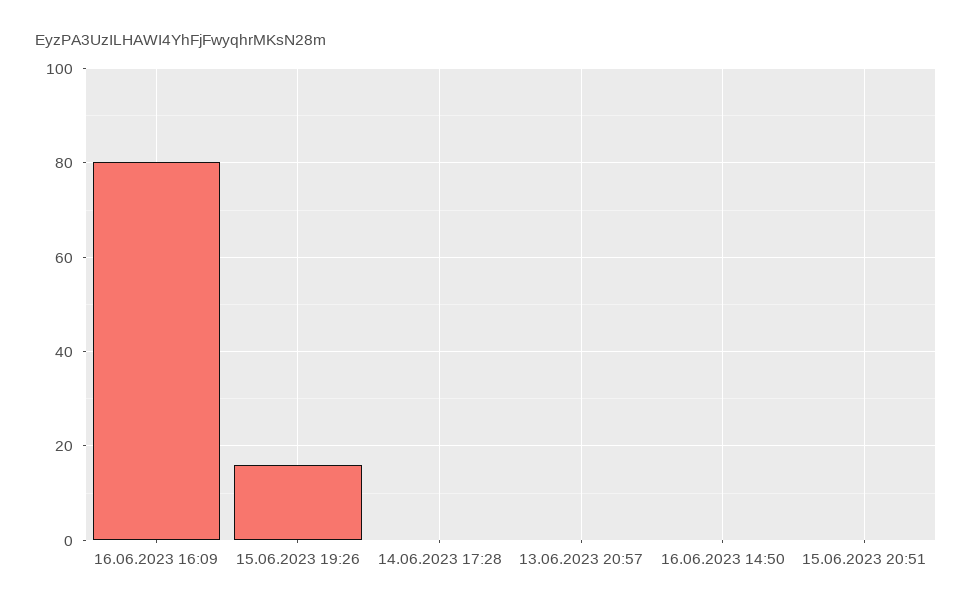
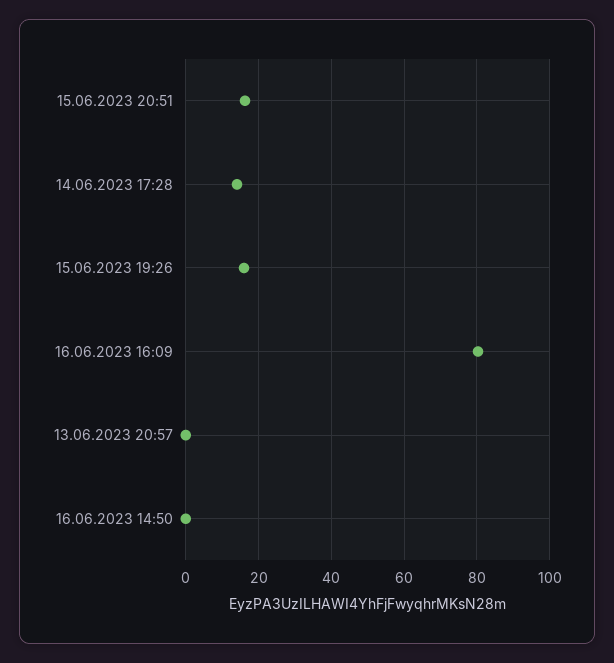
14.06.2023 17:28: 0 -> 14
15.06.2023 20:51: 0 -> 16

